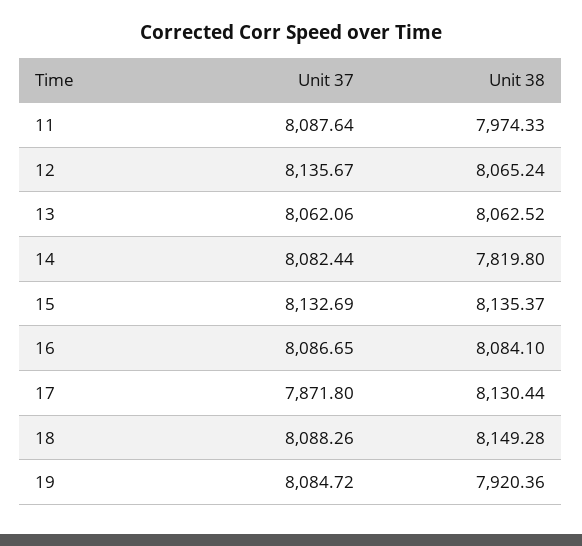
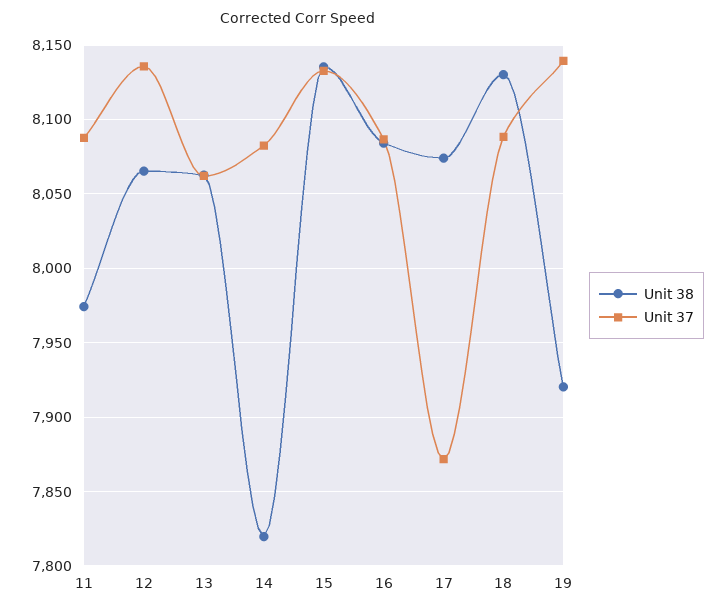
Unit 38, 17: 8130.44 -> 8075
Unit 38, 18: 8149.28 -> 8130
Unit 37, 19: 8084.72 -> 8140

